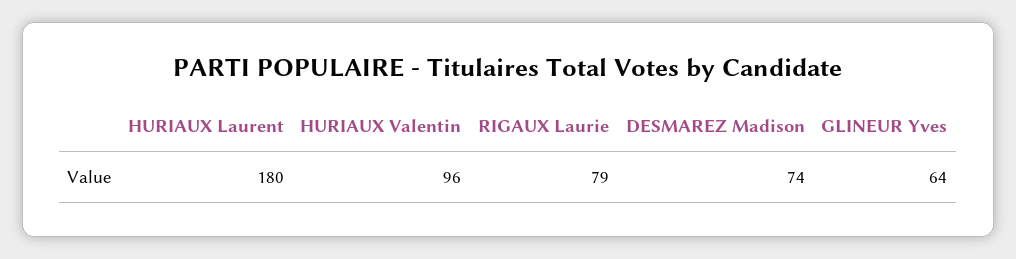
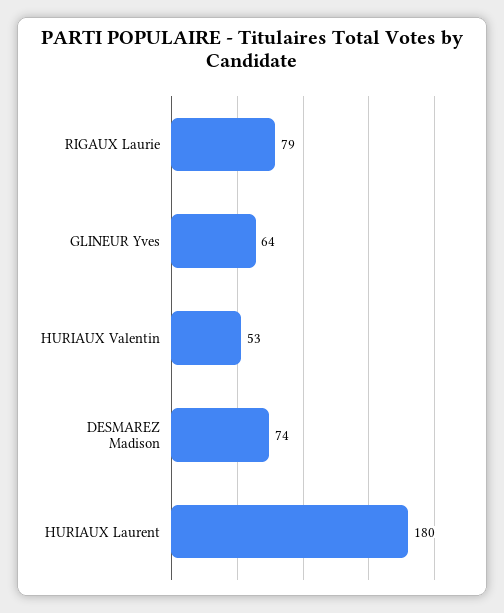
HURIAUX Valentin: 96 -> 53

